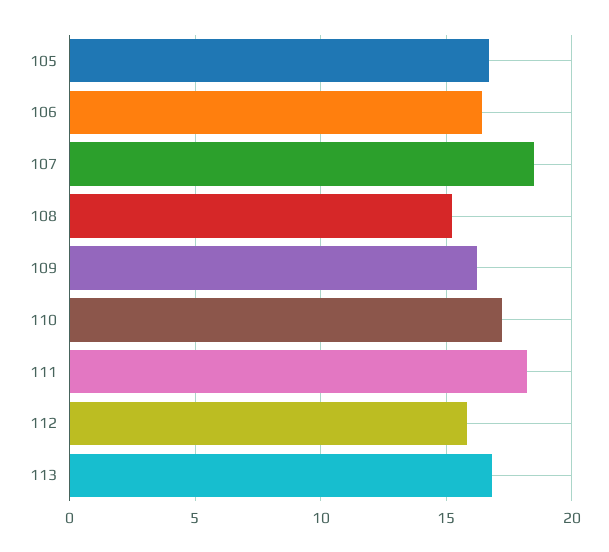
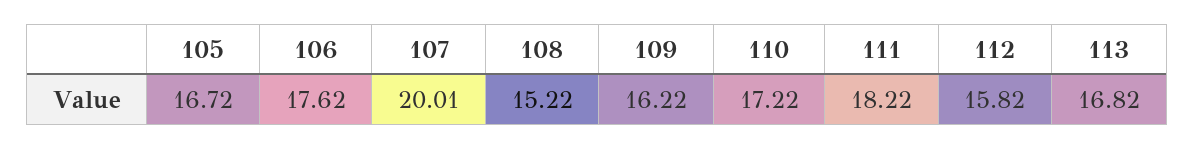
106: 16.5 -> 17.62
107: 18.5 -> 20.01

